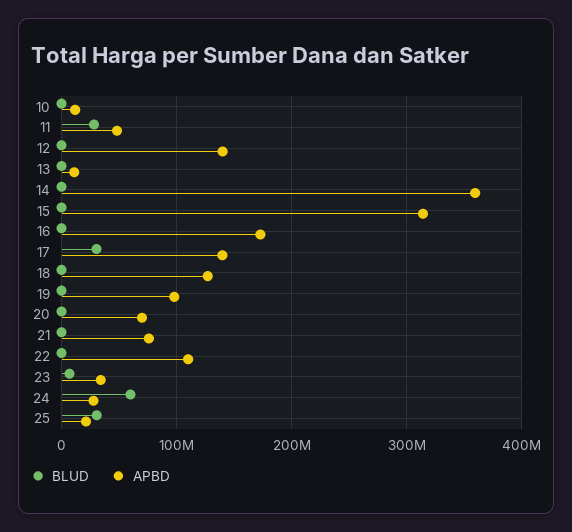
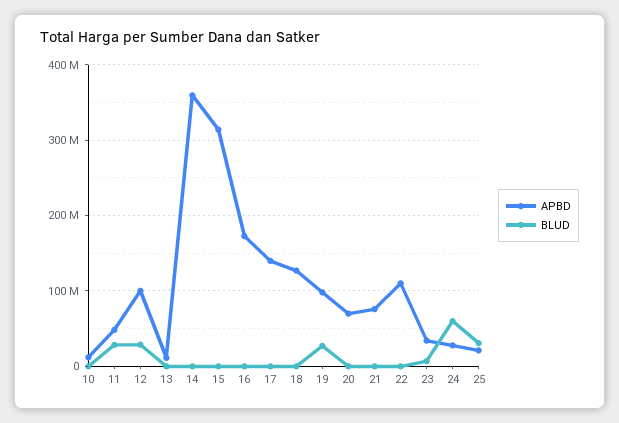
BLUD, 12: 0 -> 30000000
APBD, 12: 140000000 -> 100000000
BLUD, 17: 30000000 -> 0
BLUD, 19: 0 -> 30000000

